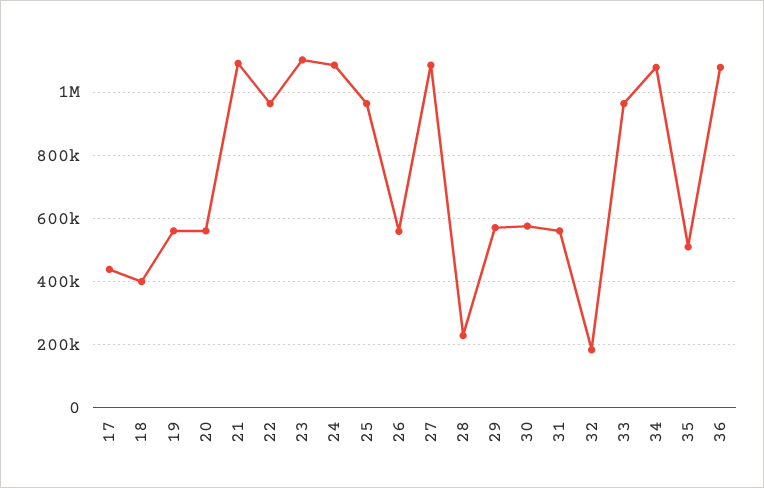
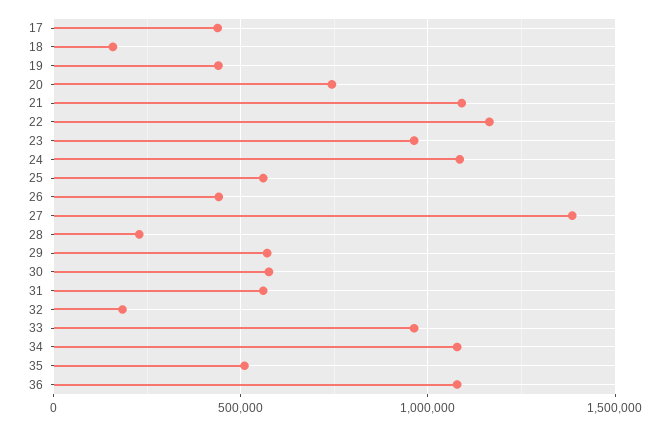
18: 400000 -> 150000
19: 560000 -> 450000
20: 560000 -> 750000
22: 960000 -> 1150000
23: 1100000 -> 950000
25: 960000 -> 550000
26: 560000 -> 450000
27: 1080000 -> 1400000

